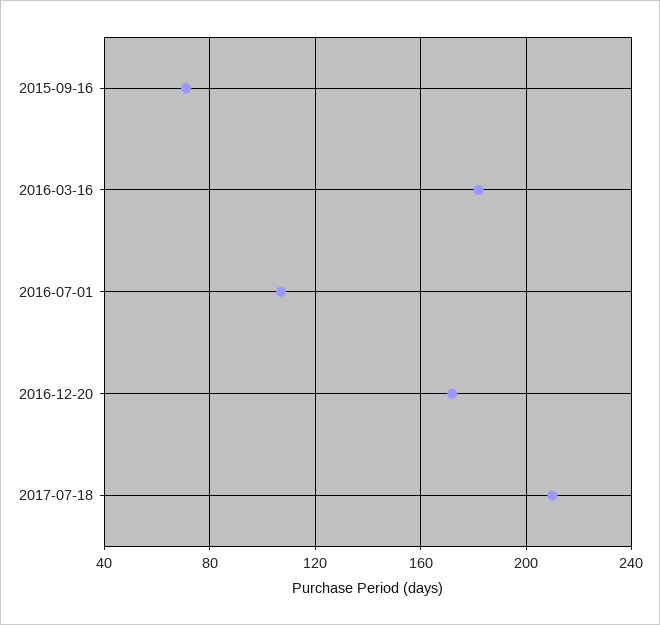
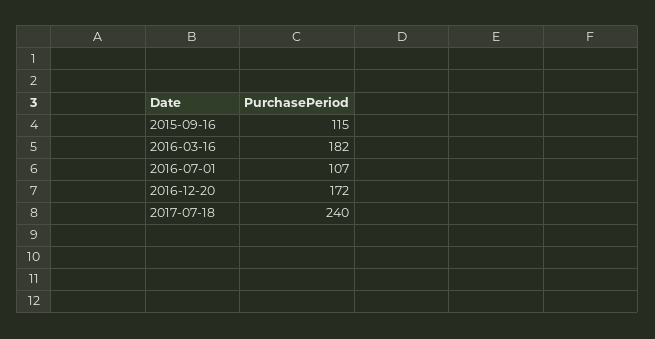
2015-09-16: 70 -> 115
2017-07-18: 210 -> 240

